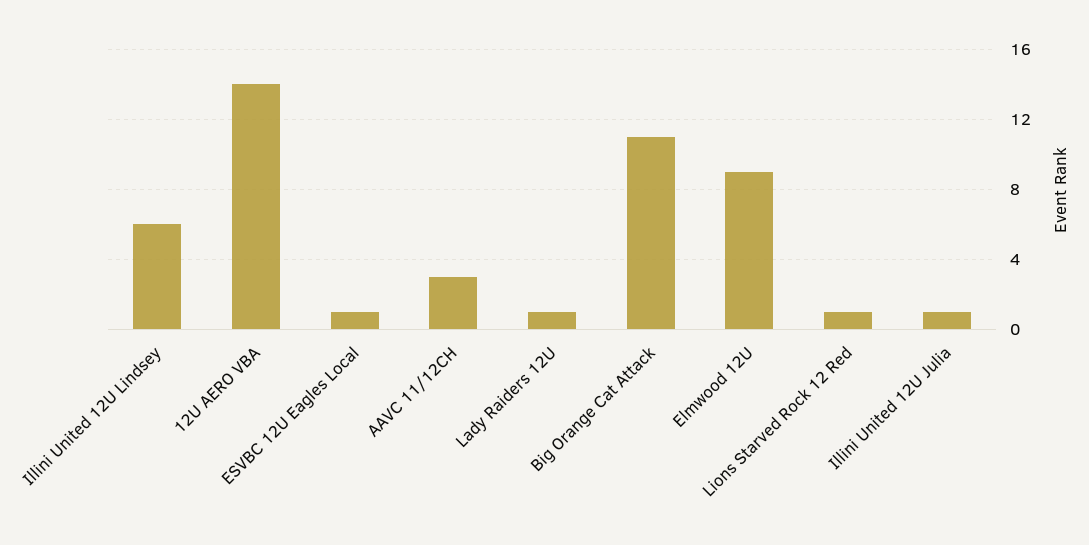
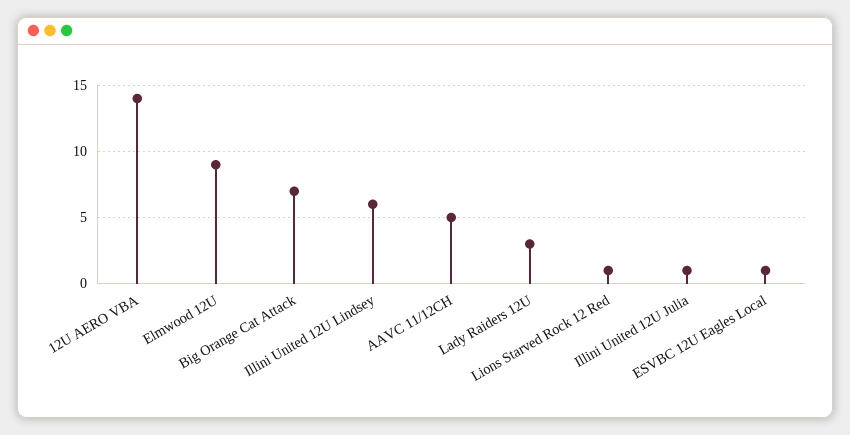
AAVC 11/12CH: 3 -> 5
Lady Raiders 12U: 1 -> 3
Big Orange Cat Attack: 11 -> 7

